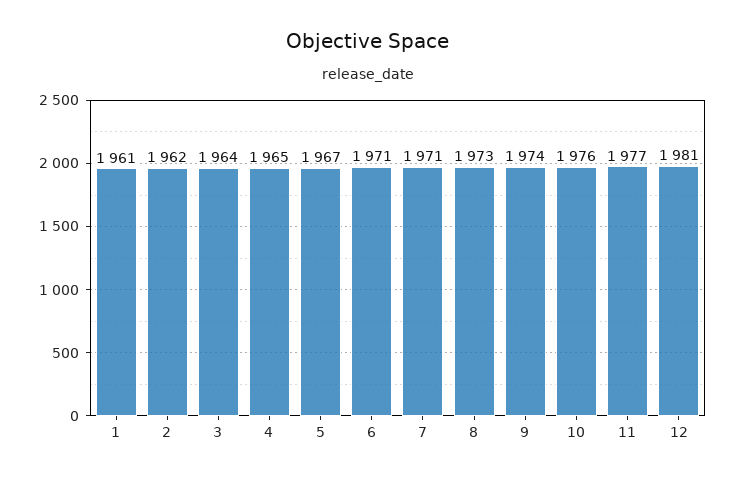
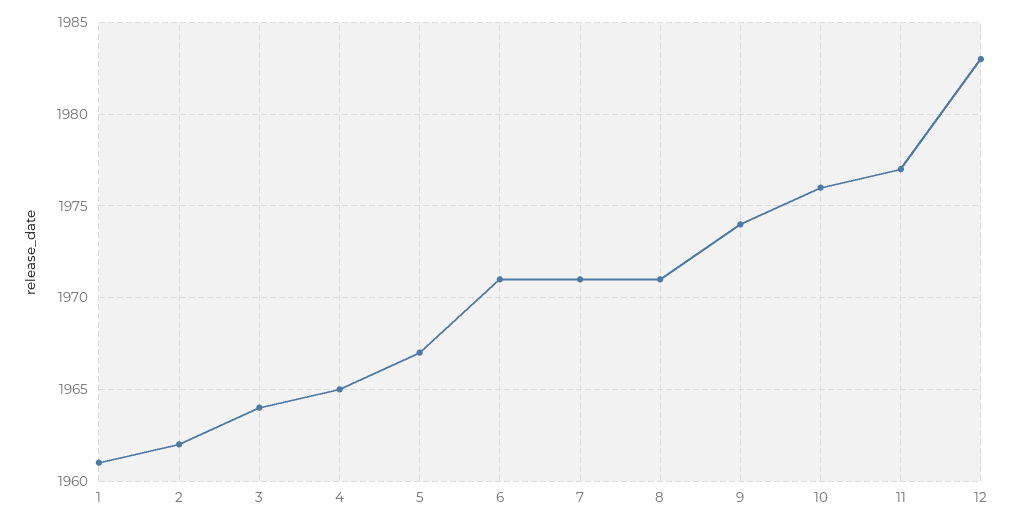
8: 1973 -> 1971
12: 1981 -> 1983

